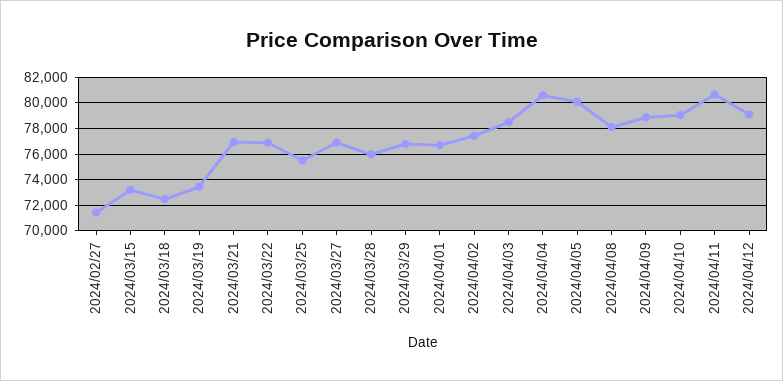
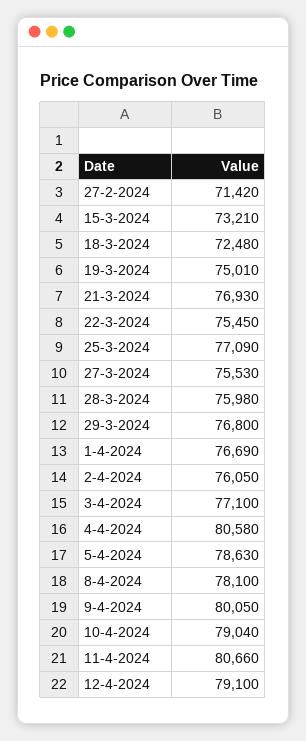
2024/03/19: 73500 -> 75010
2024/03/22: 77000 -> 75450
2024/03/25: 75500 -> 77090
2024/03/27: 77000 -> 75530
2024/04/02: 77500 -> 76050
2024/04/03: 78500 -> 77100
2024/04/05: 80000 -> 78630
2024/04/09: 79000 -> 80050

